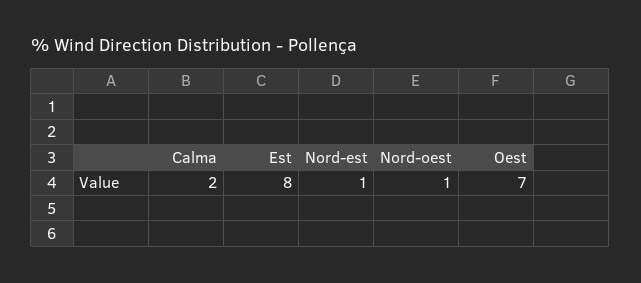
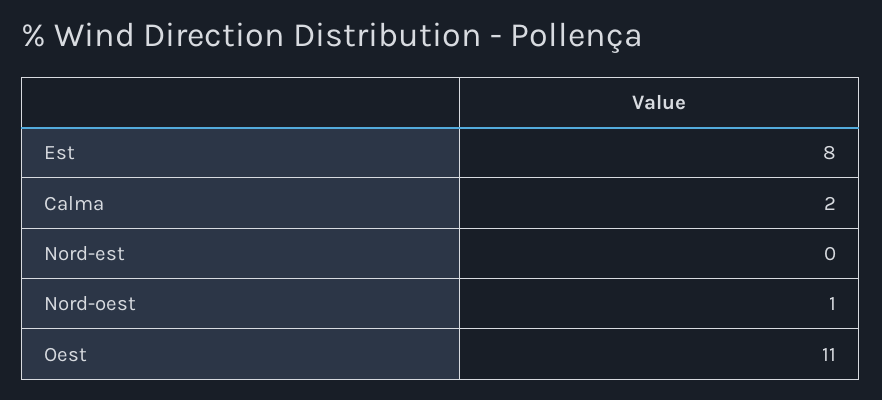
Nord-est: 1 -> 0
Oest: 7 -> 11

